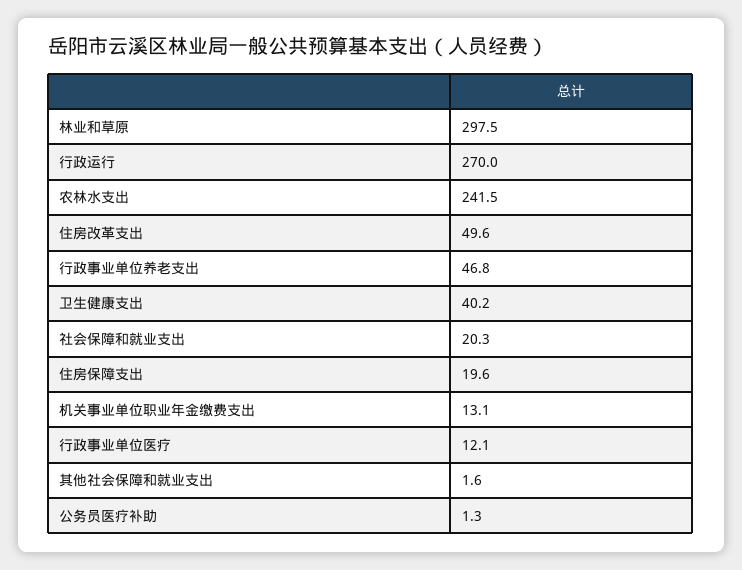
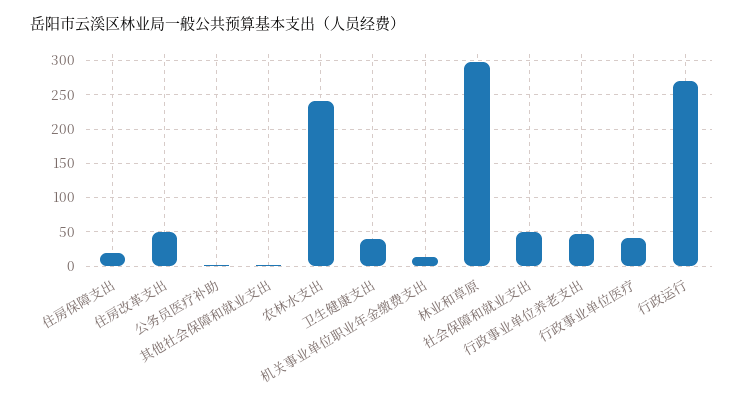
社会保障和就业支出: 20.3 -> 50
行政事业单位医疗: 12.1 -> 40

